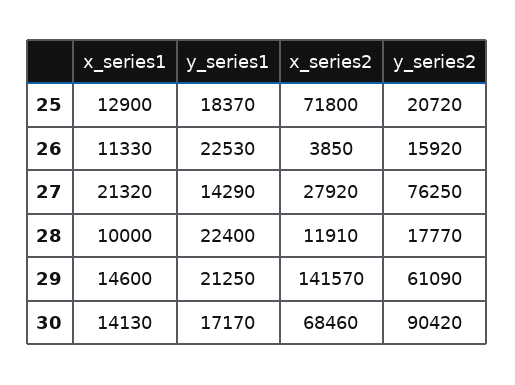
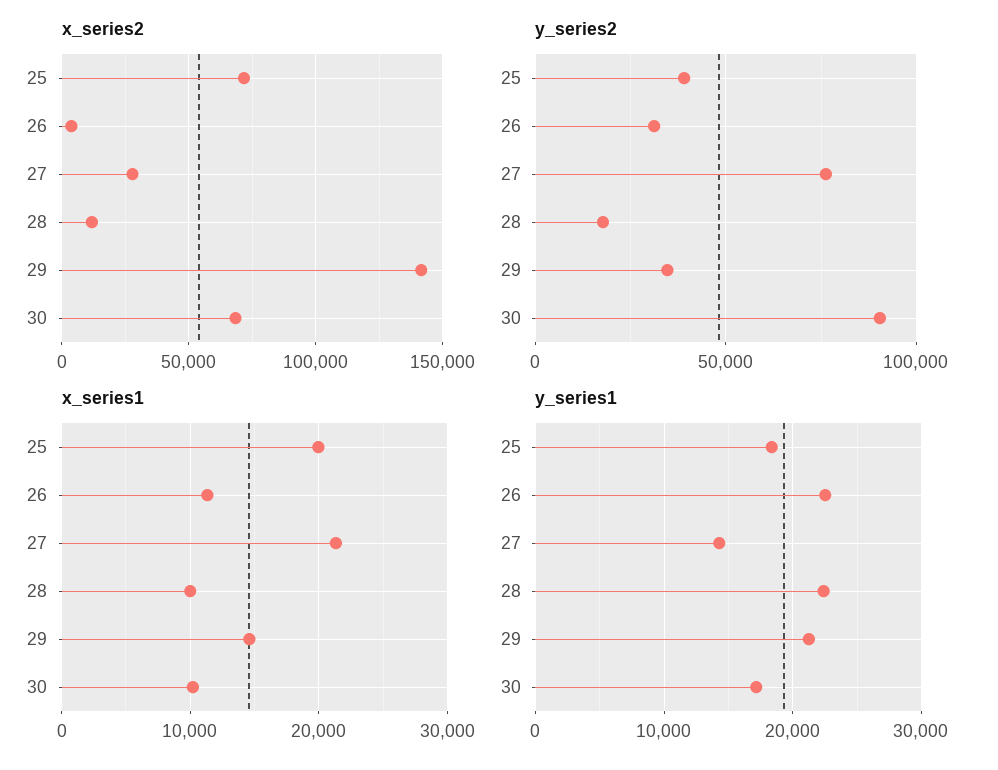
x_series1, 25: 12900 -> 20000
y_series2, 25: 20720 -> 40000
y_series2, 26: 15920 -> 30000
y_series2, 29: 61090 -> 35000
x_series1, 30: 14130 -> 10000

